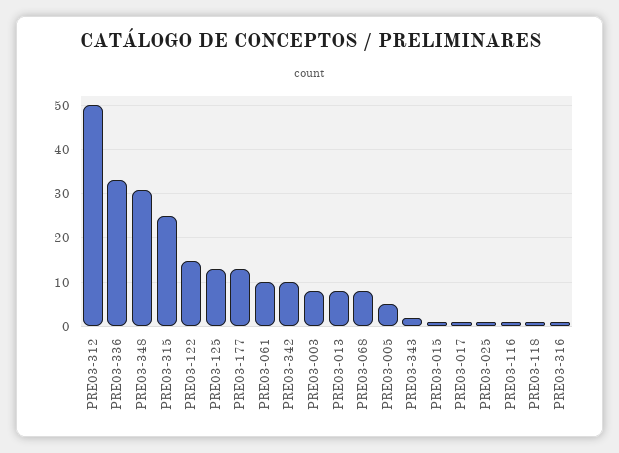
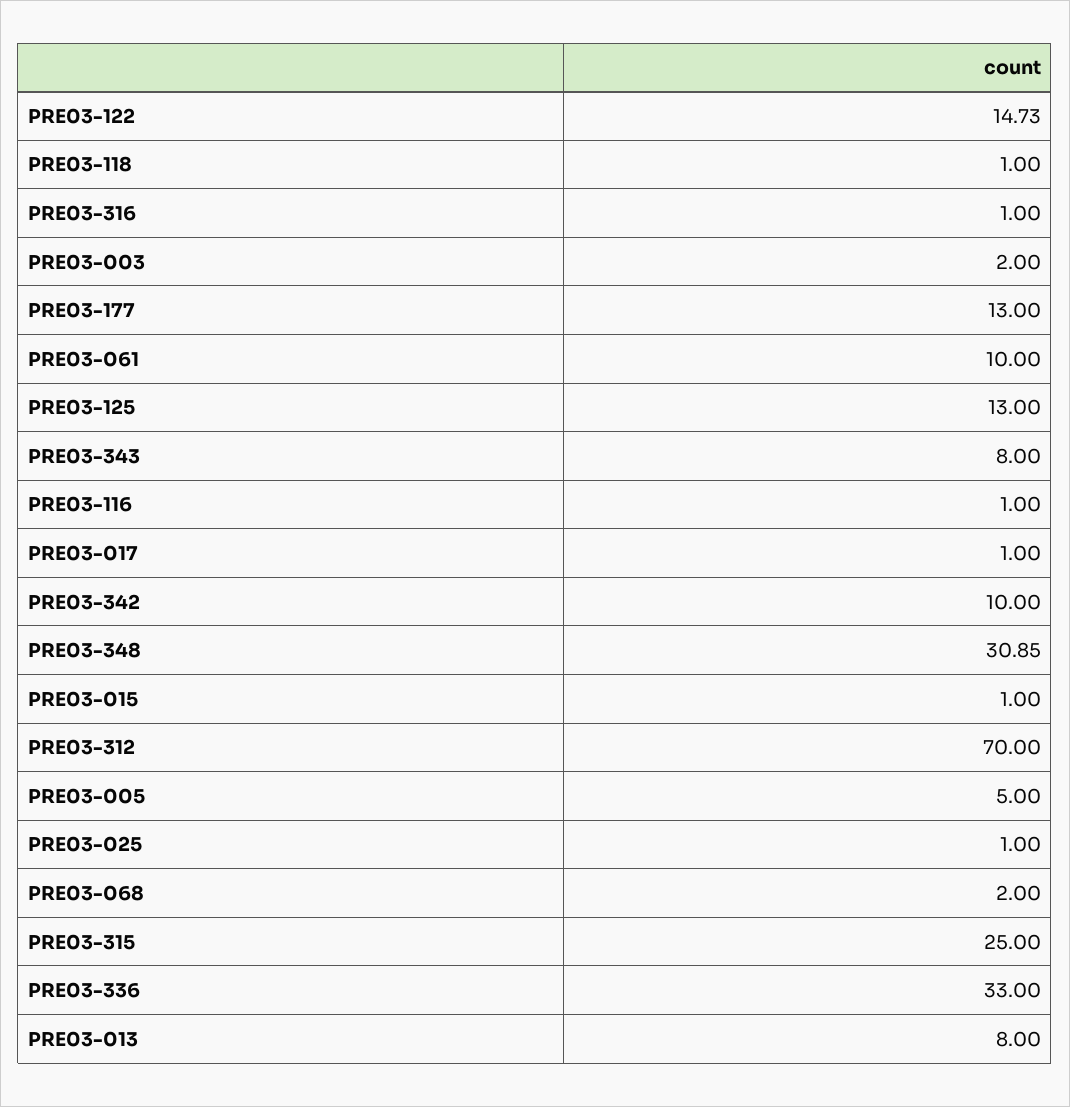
PRE03-312: 50 -> 70
PRE03-003: 8 -> 2
PRE03-068: 8 -> 2
PRE03-343: 2 -> 8

